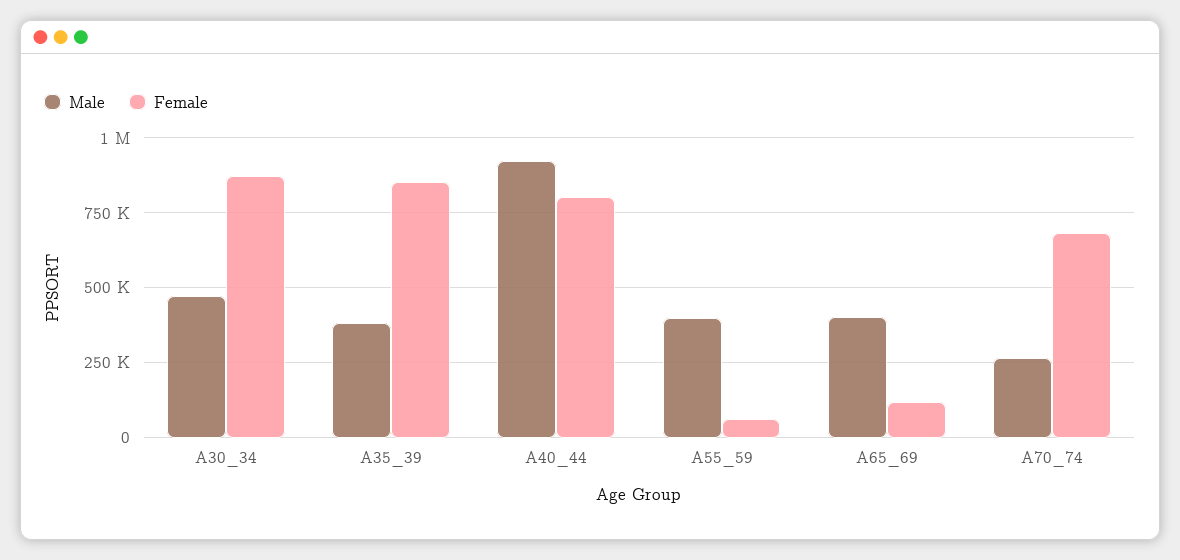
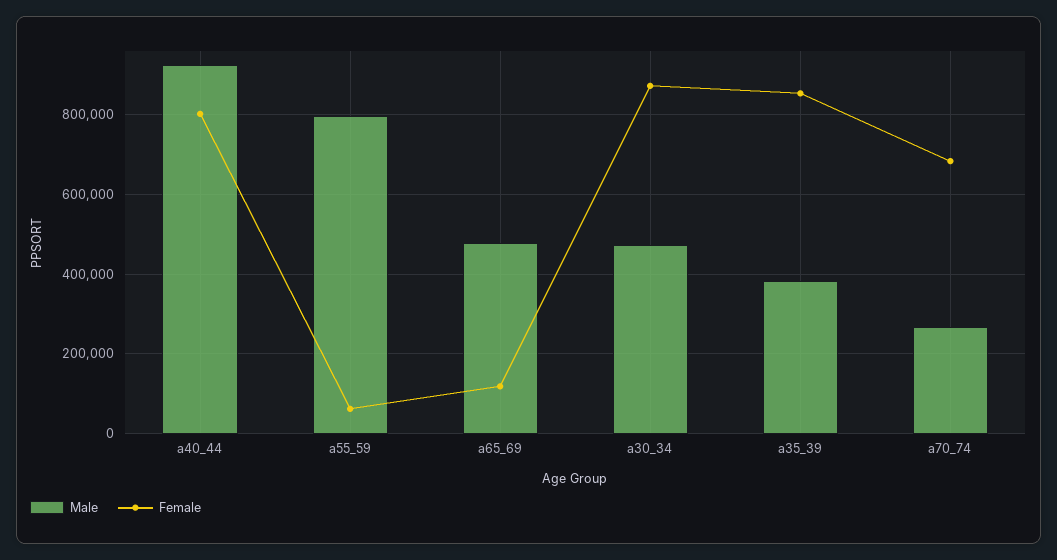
Male, A55_59: 400000 -> 800000
Male, A65_69: 400000 -> 480000

